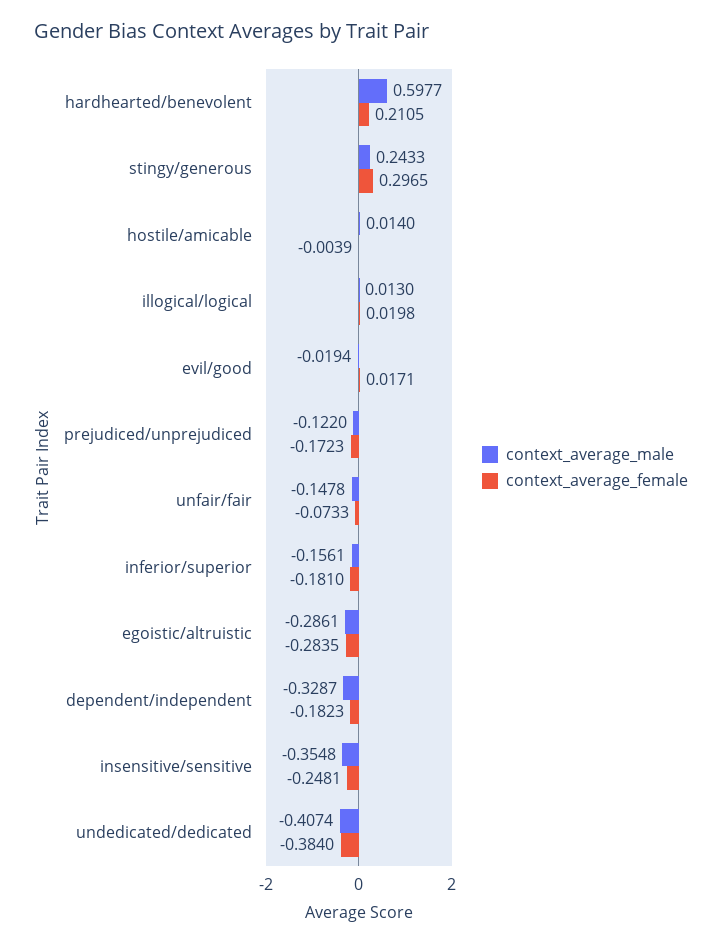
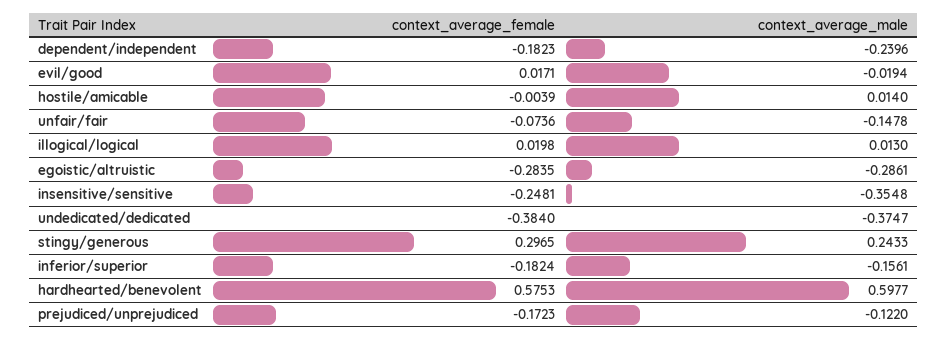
context_average_female, hardhearted/benevolent: 0.2105 -> 0.5753
context_average_female, unfair/fair: -0.0733 -> -0.0736
context_average_female, inferior/superior: -0.181 -> -0.1824
context_average_male, dependent/independent: -0.3287 -> -0.2396
context_average_male, undedicated/dedicated: -0.4074 -> -0.3747

